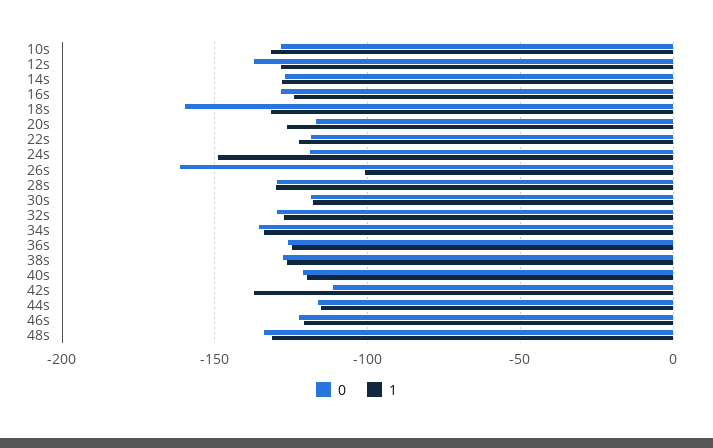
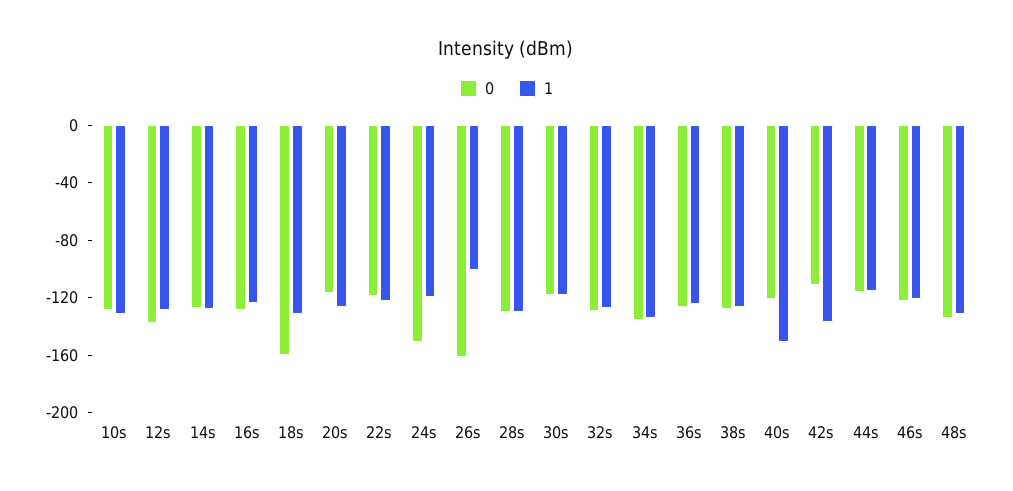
0, 24s: -120 -> -150
1, 24s: -150 -> -120
1, 40s: -120 -> -150

